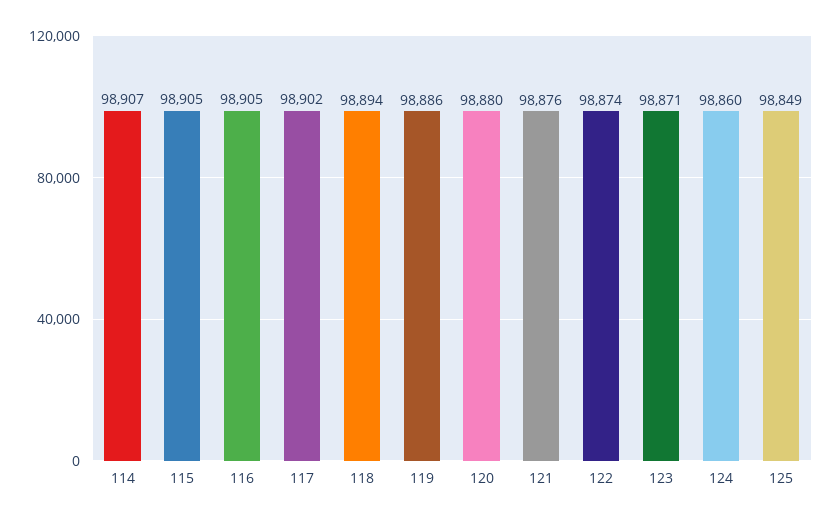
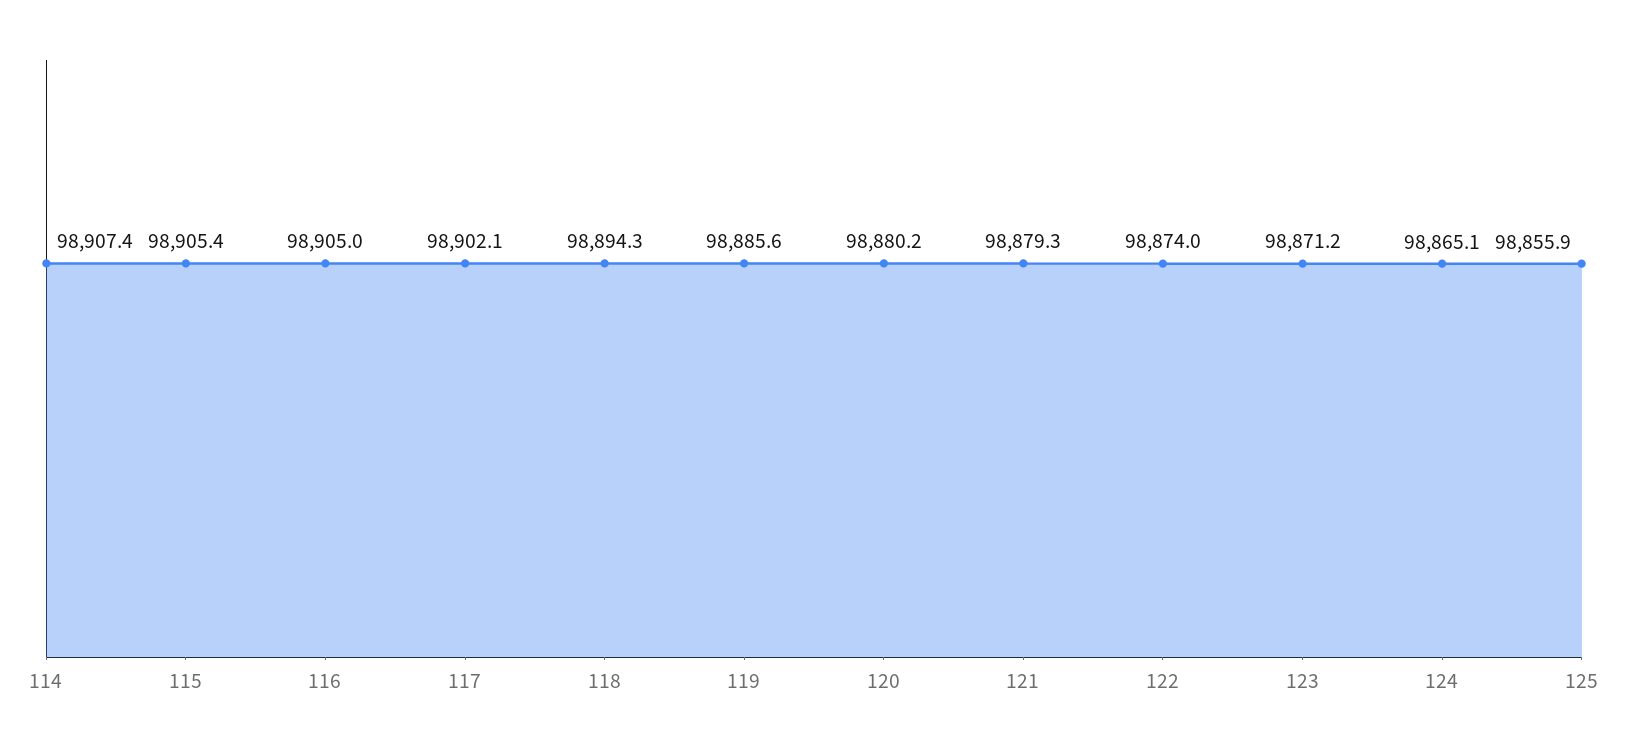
121: 98876 -> 98879.3
124: 98860 -> 98865.1
125: 98849 -> 98855.9

